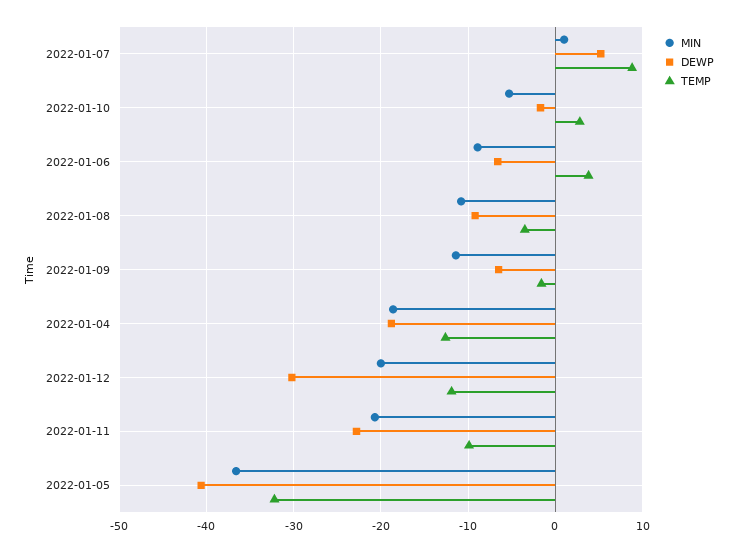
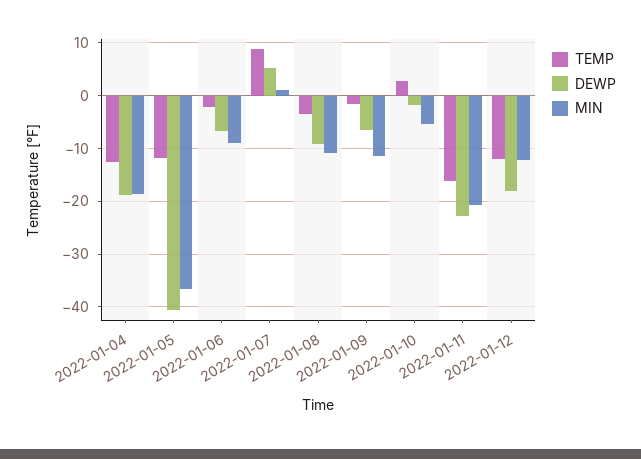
TEMP, 2022-01-06: 4 -> -2
MIN, 2022-01-12: -20 -> -12
DEWP, 2022-01-12: -30 -> -18
TEMP, 2022-01-11: -10 -> -16
TEMP, 2022-01-05: -32 -> -12

